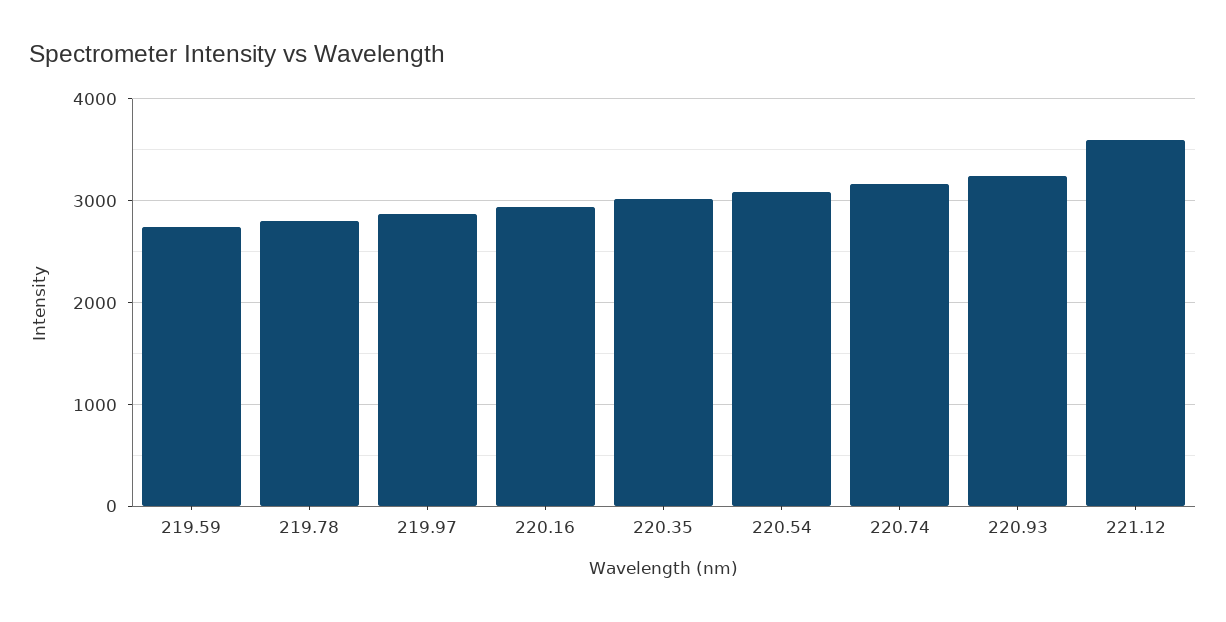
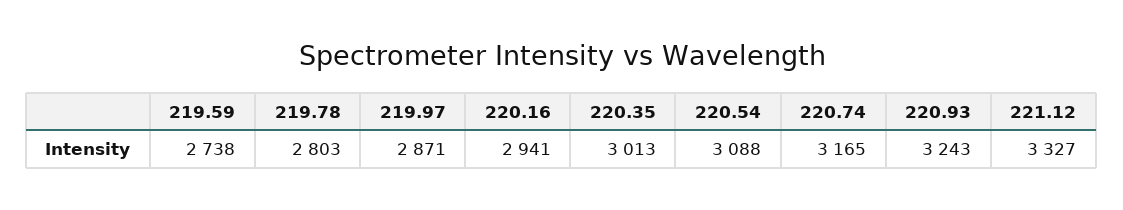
221.12: 3600 -> 3327

